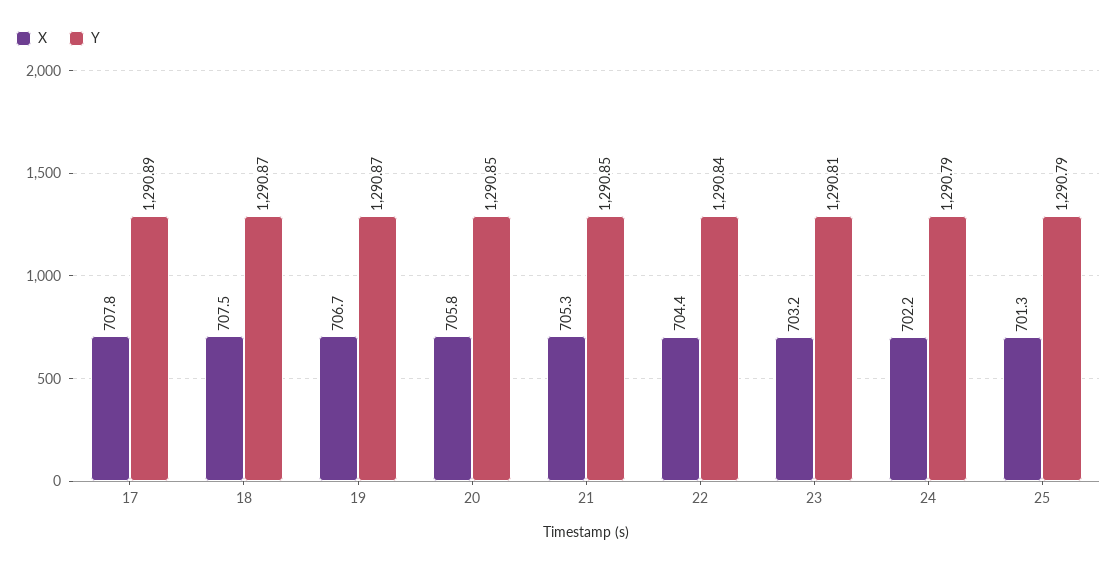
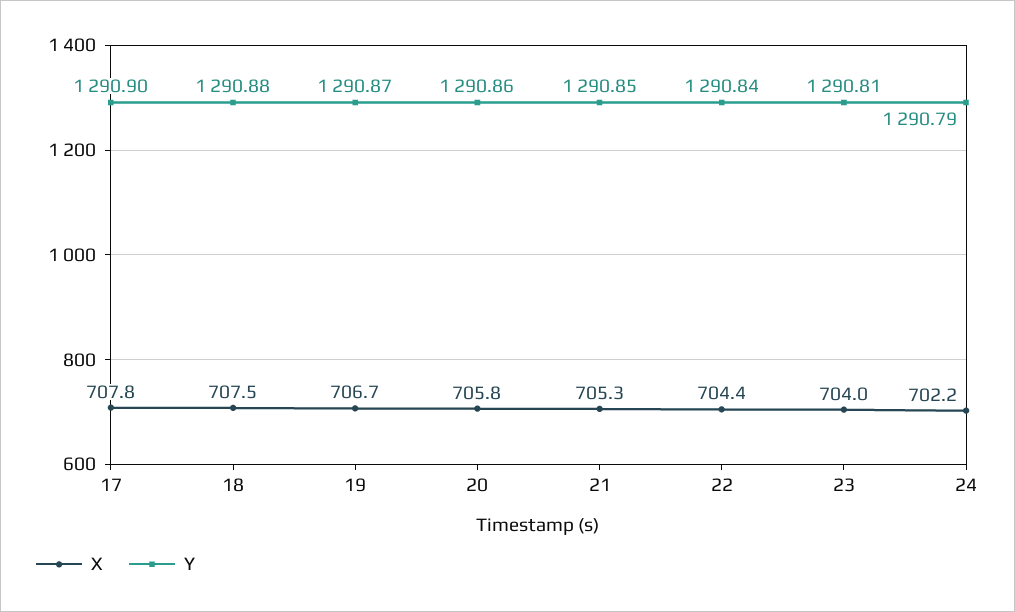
Y, 17: 1290.89 -> 1290.9
Y, 18: 1290.87 -> 1290.88
Y, 20: 1290.85 -> 1290.86
X, 23: 703.2 -> 704
X, 25: 701.3 -> none
Y, 25: 1290.79 -> none

